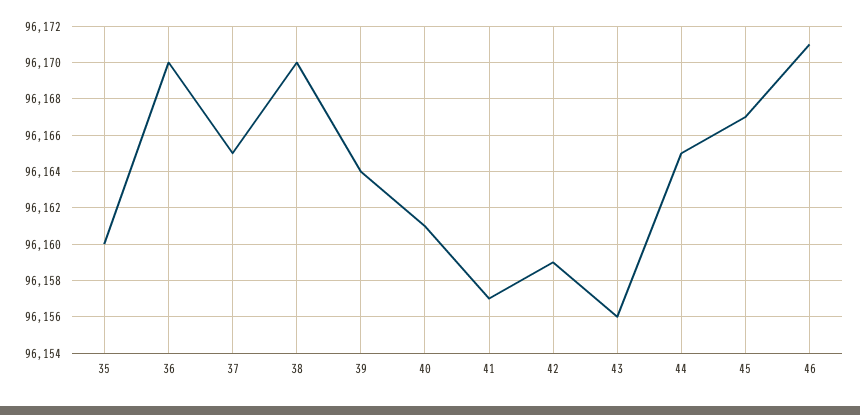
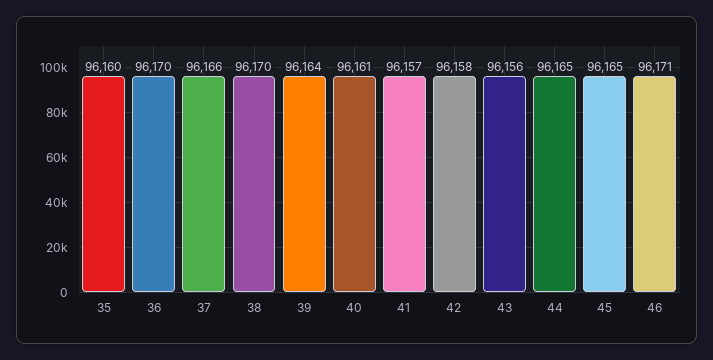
37: 96165 -> 96166
42: 96159 -> 96158
45: 96167 -> 96165

